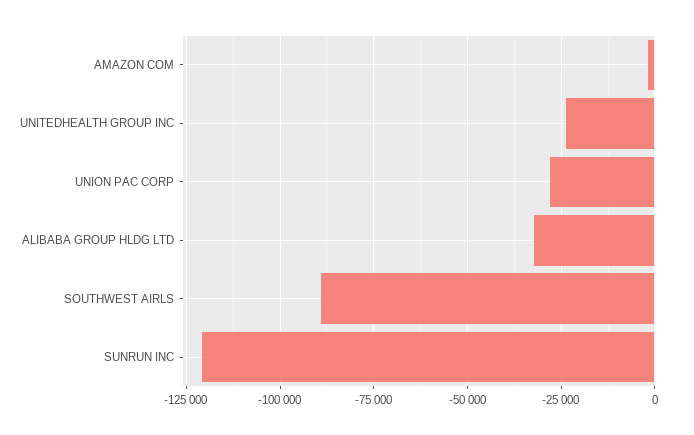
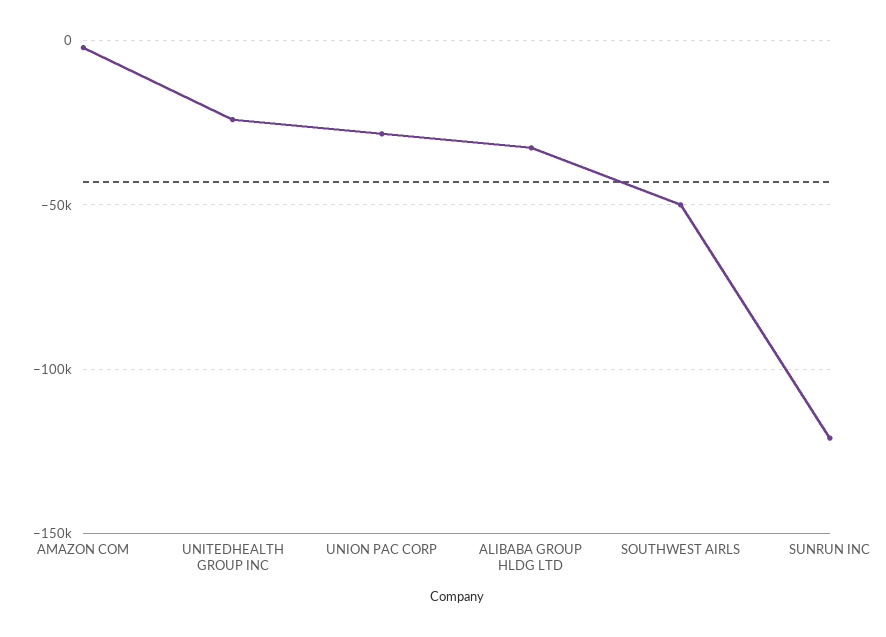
SOUTHWEST AIRLS: -90000 -> -50000

